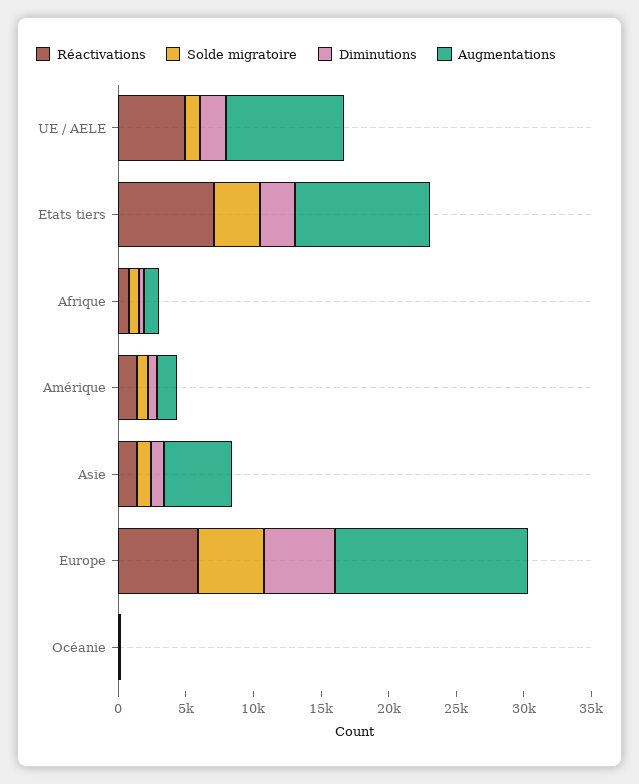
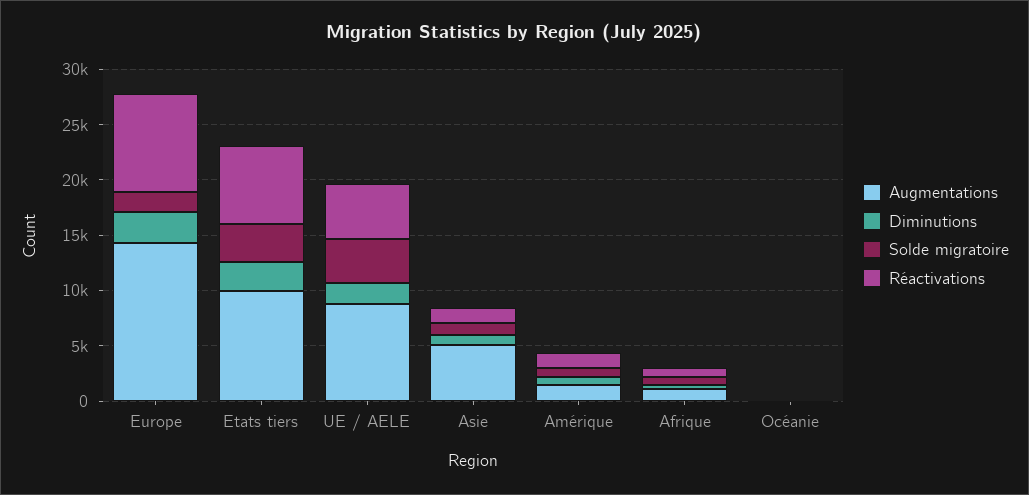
Solde migratoire, UE / AELE: 1000 -> 4000
Réactivations, Europe: 6000 -> 9000
Solde migratoire, Europe: 5000 -> 2000
Diminutions, Europe: 5000 -> 3000

